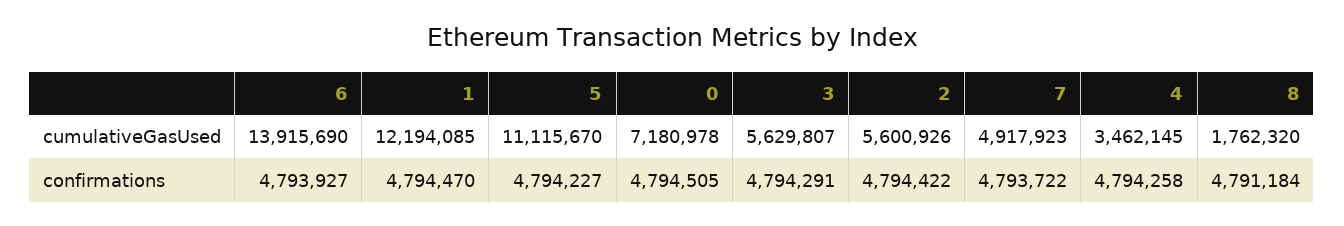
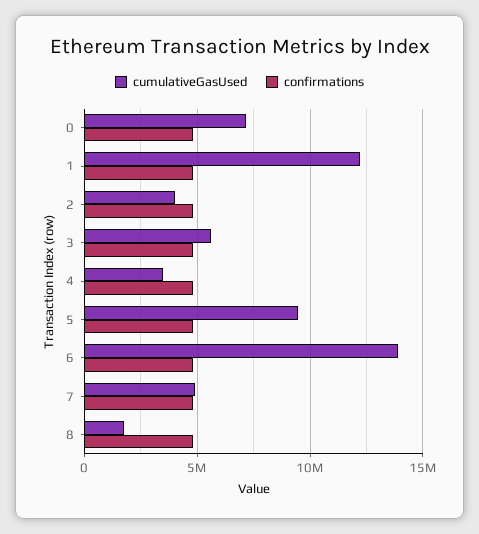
cumulativeGasUsed, 5: 11115670 -> 9500000
cumulativeGasUsed, 2: 5600926 -> 4000000

